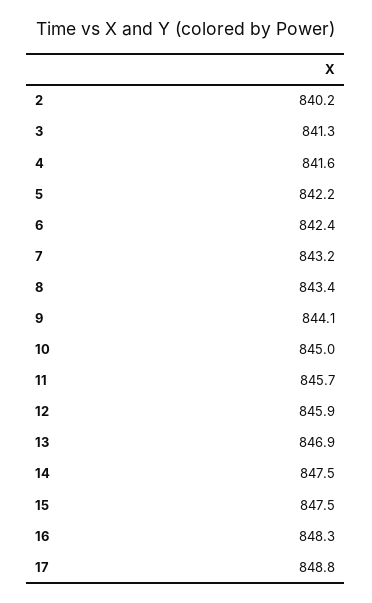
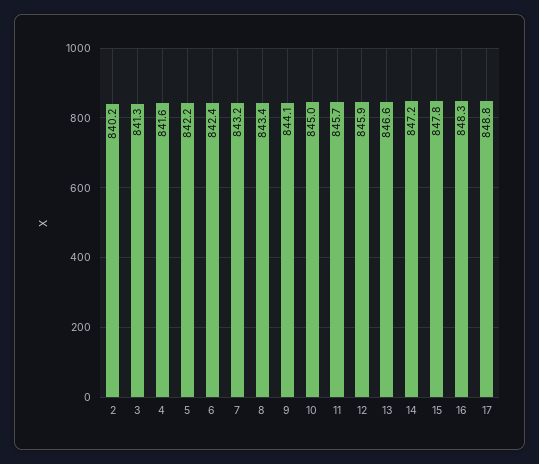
13: 846.9 -> 846.6
14: 847.5 -> 847.2
15: 847.5 -> 847.8

